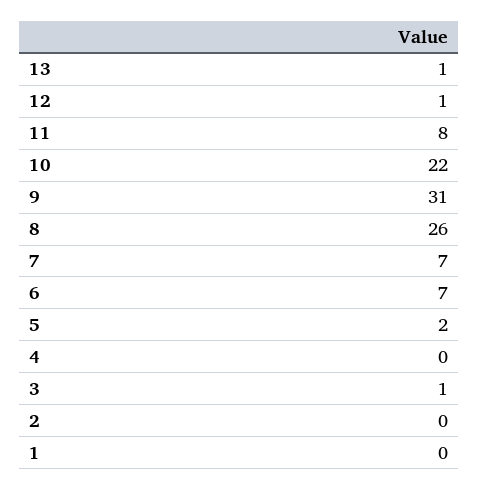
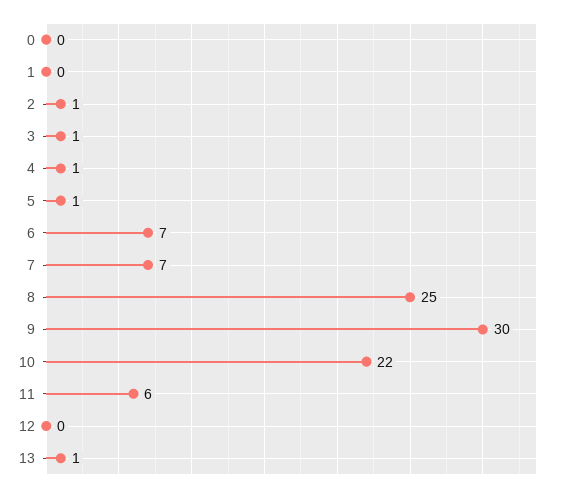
12: 1 -> 0
11: 8 -> 6
9: 31 -> 30
8: 26 -> 25
5: 2 -> 1
4: 0 -> 1
2: 0 -> 1
0: none -> 0

